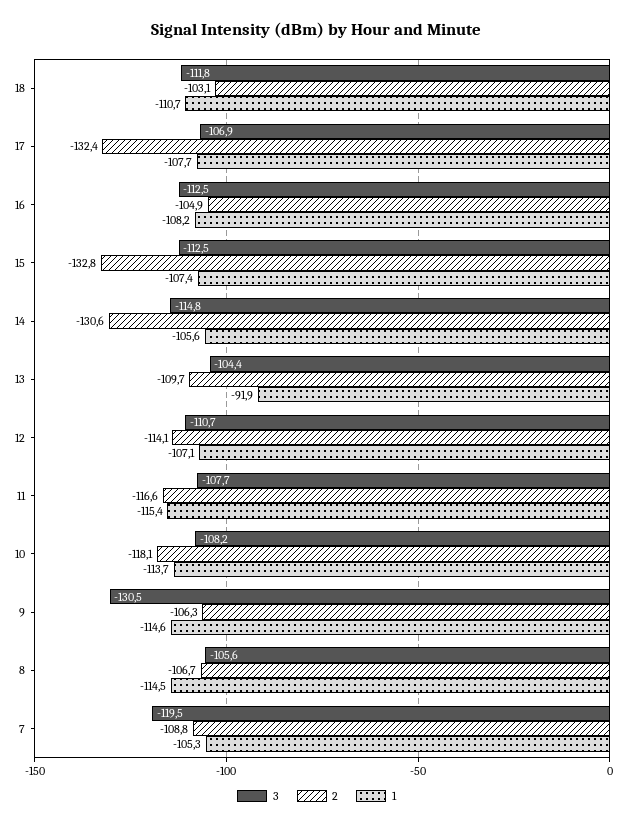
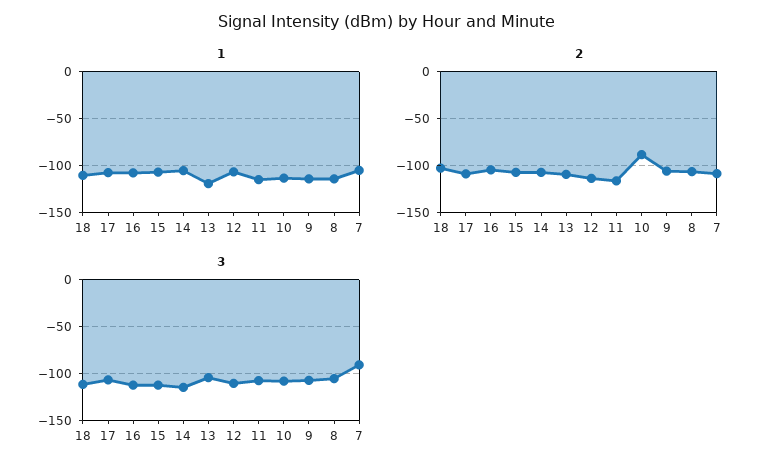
2, 17: -132.4 -> -110
2, 15: -132.8 -> -110
2, 14: -130.6 -> -110
1, 13: -91.9 -> -120
2, 10: -118.1 -> -90
3, 9: -130.5 -> -110
3, 7: -119.5 -> -90

